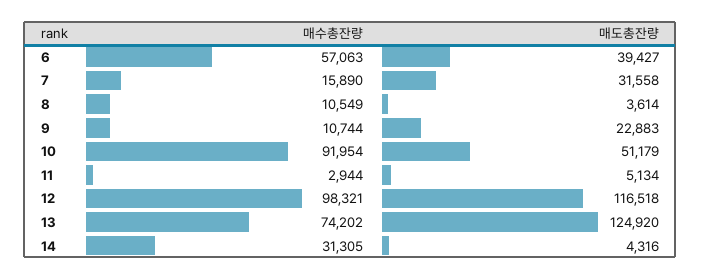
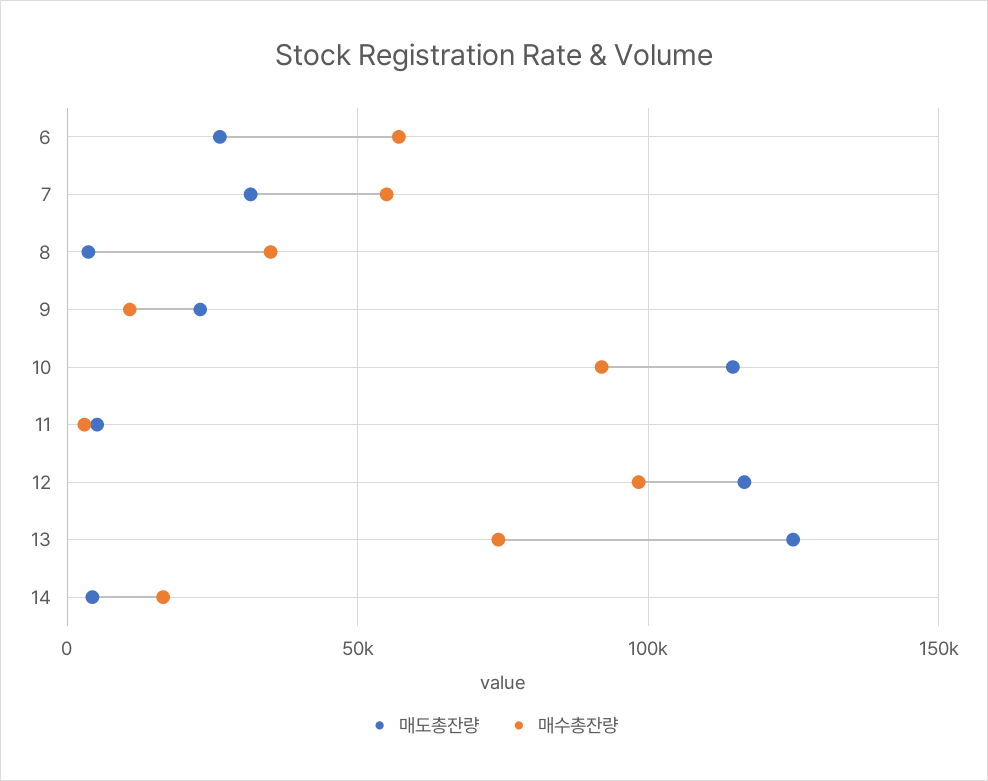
매도총잔량, 6: 39427 -> 25000
매수총잔량, 7: 15890 -> 55000
매수총잔량, 8: 10549 -> 35000
매도총잔량, 10: 51179 -> 115000
매수총잔량, 14: 31305 -> 15000

